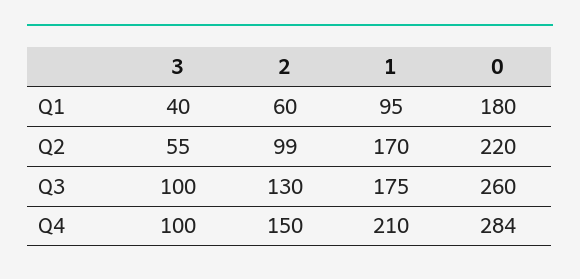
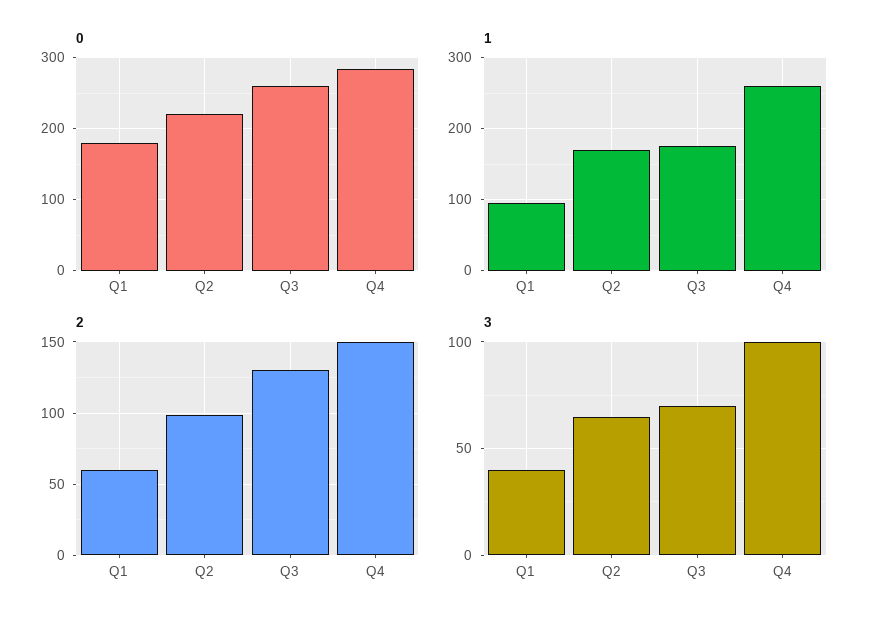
3, Q2: 55 -> 65
3, Q3: 100 -> 70
1, Q4: 210 -> 260

